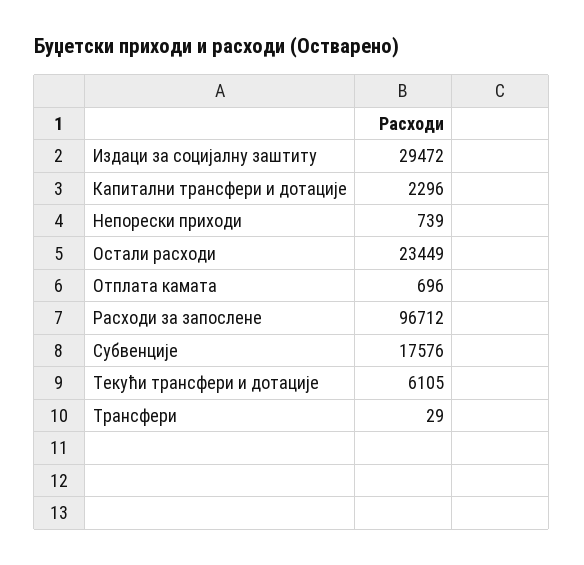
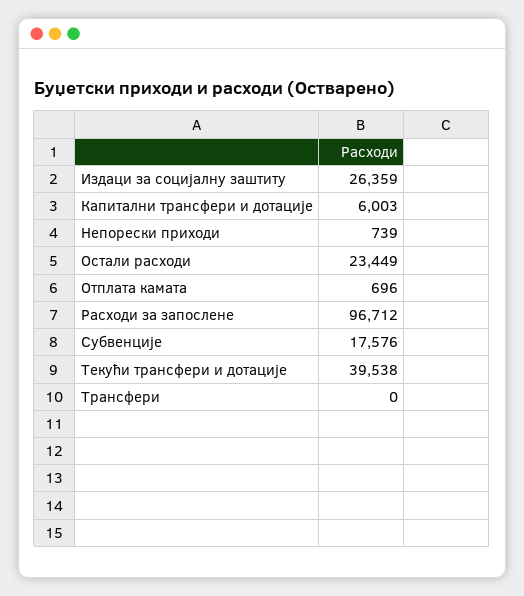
Издаци за социјалну заштиту: 29472 -> 26359
Капитални трансфери и дотације: 2296 -> 6003
Текући трансфери и дотације: 6105 -> 39538
Трансфери: 29 -> 0

